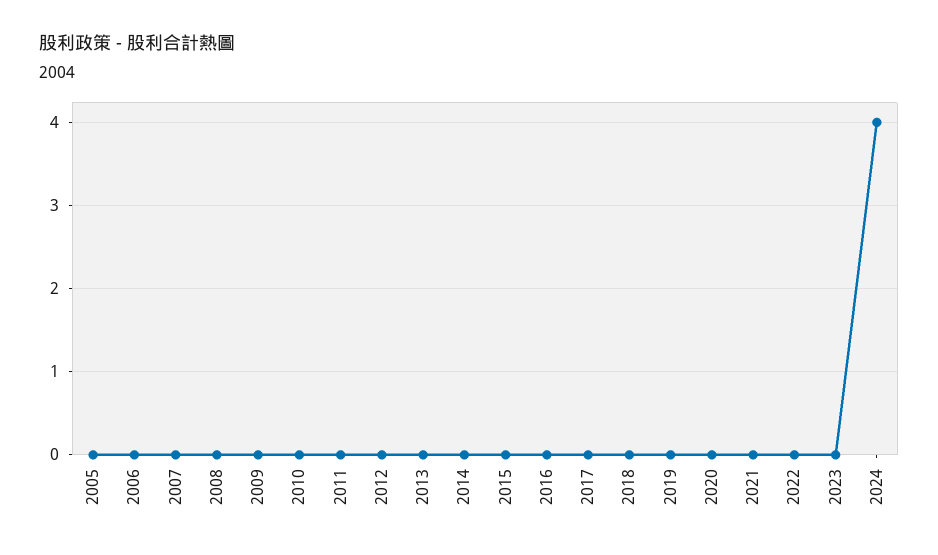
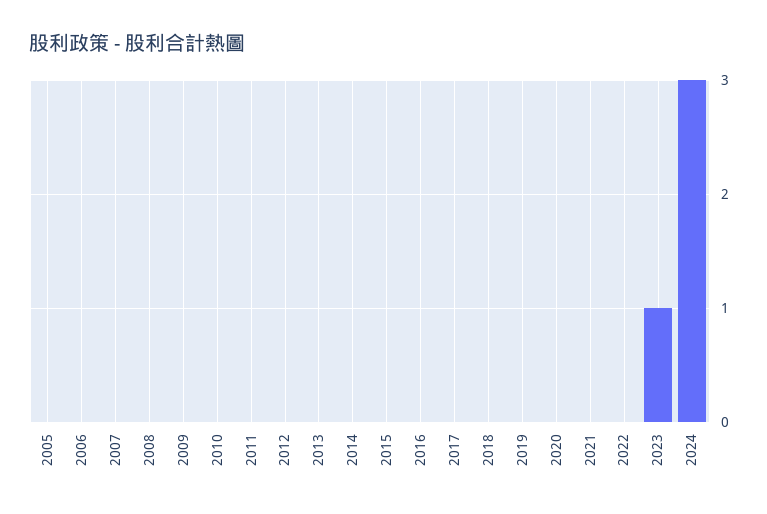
2023: 0 -> 1
2024: 4 -> 3

